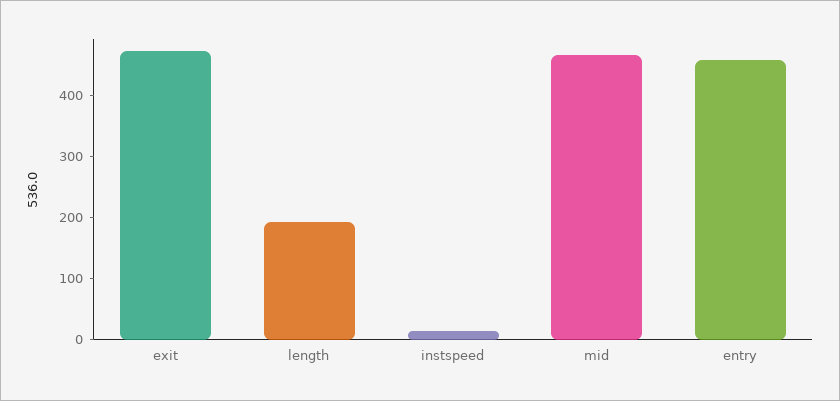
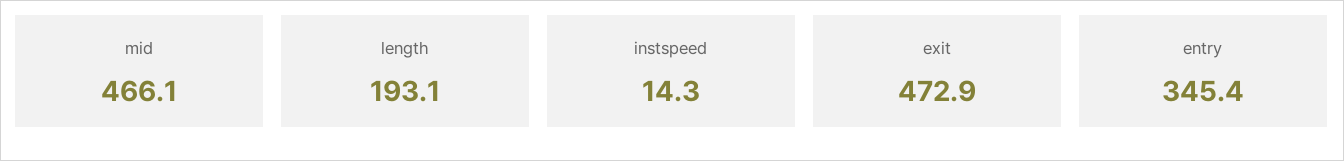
entry: 460 -> 345.4

